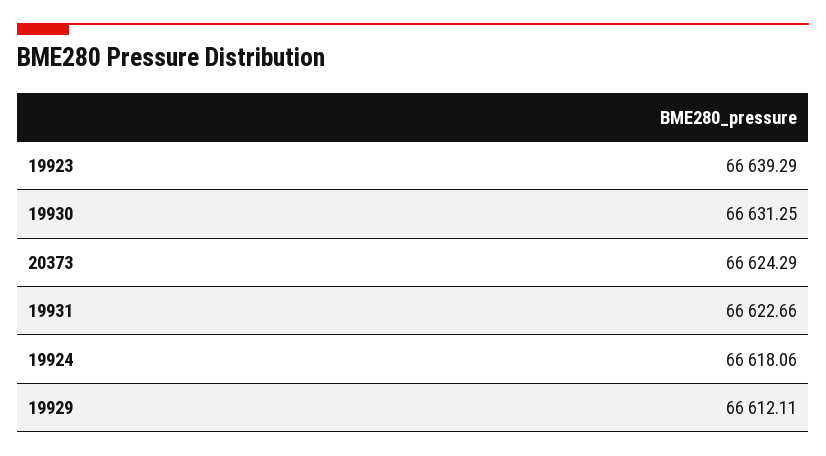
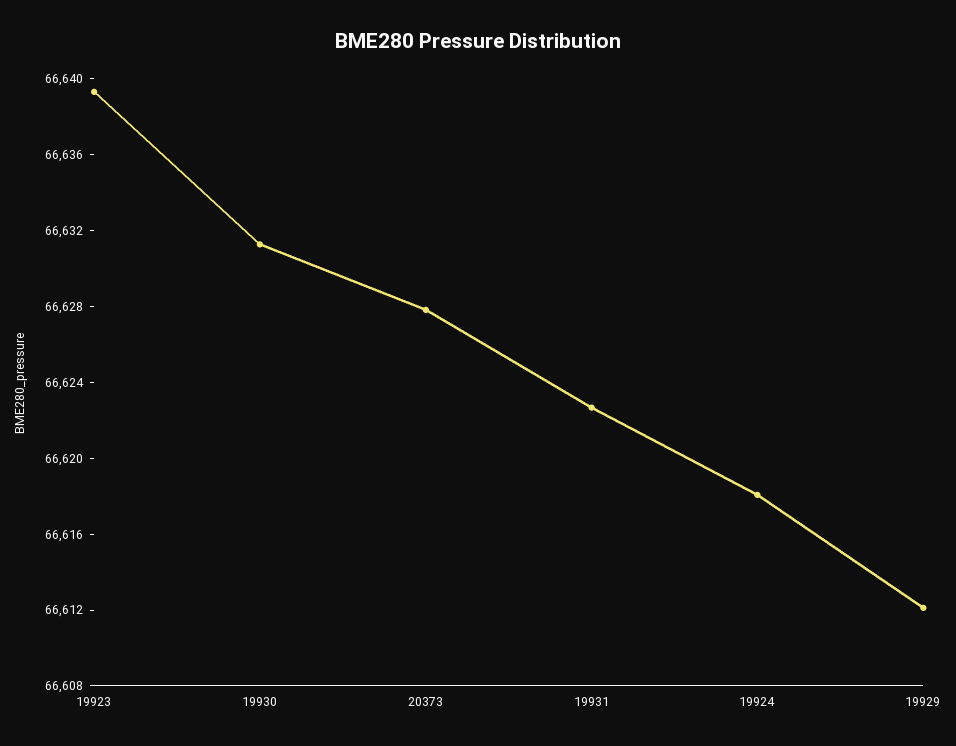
20373: 66624.29 -> 66628

